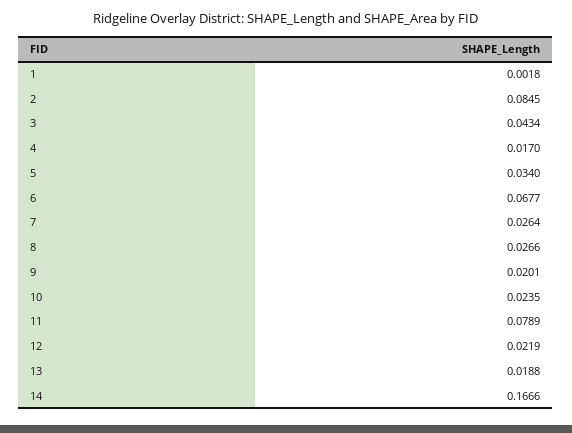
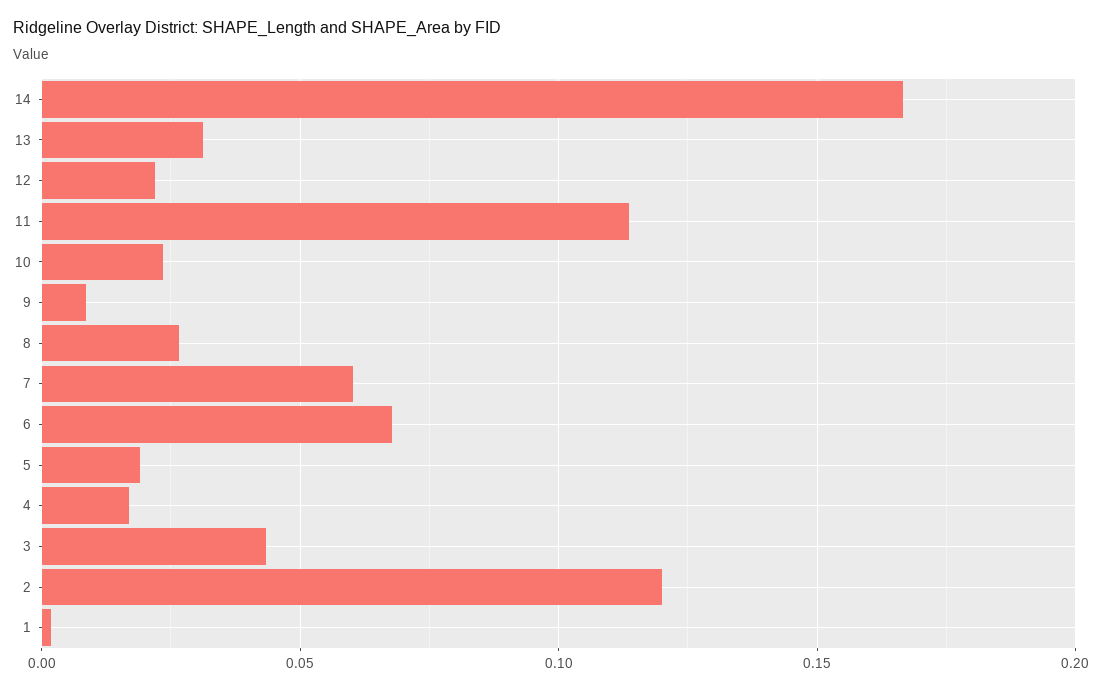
2: 0.0845 -> 0.12
5: 0.034 -> 0.02
7: 0.0264 -> 0.06
9: 0.0201 -> 0.01
11: 0.0789 -> 0.115
13: 0.0188 -> 0.03

